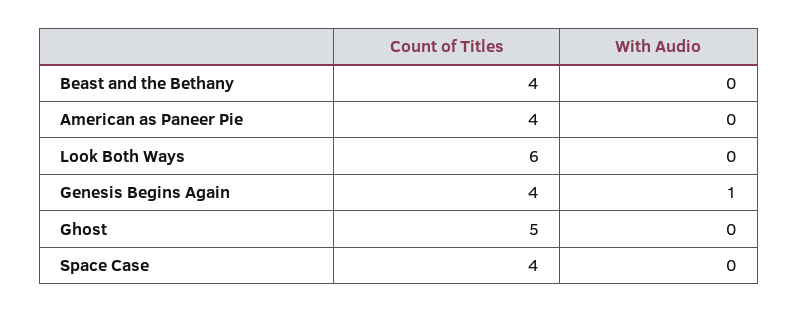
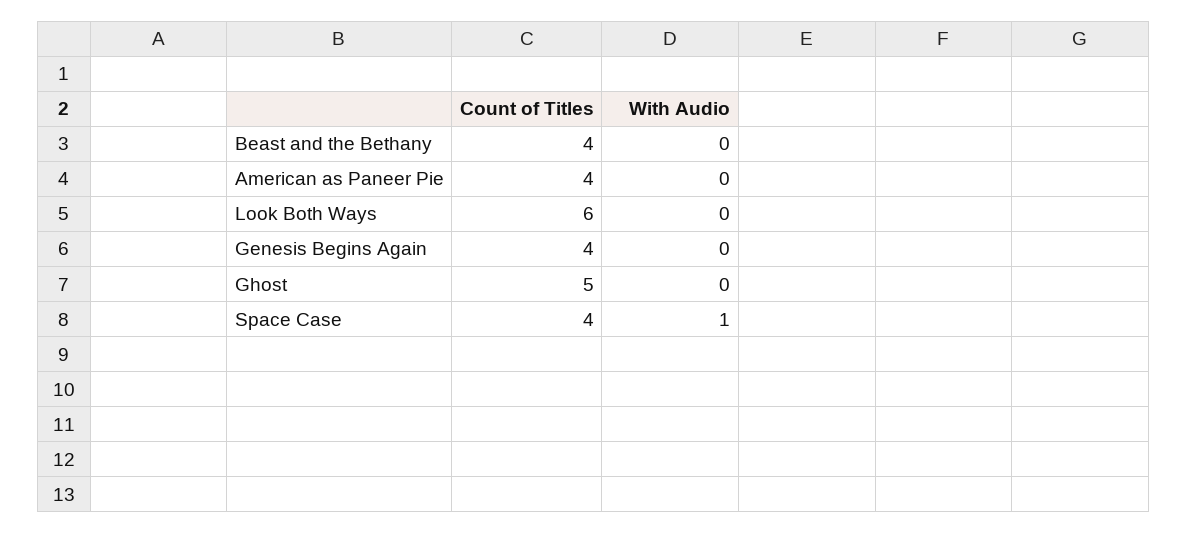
With Audio, Genesis Begins Again: 1 -> 0
With Audio, Space Case: 0 -> 1

